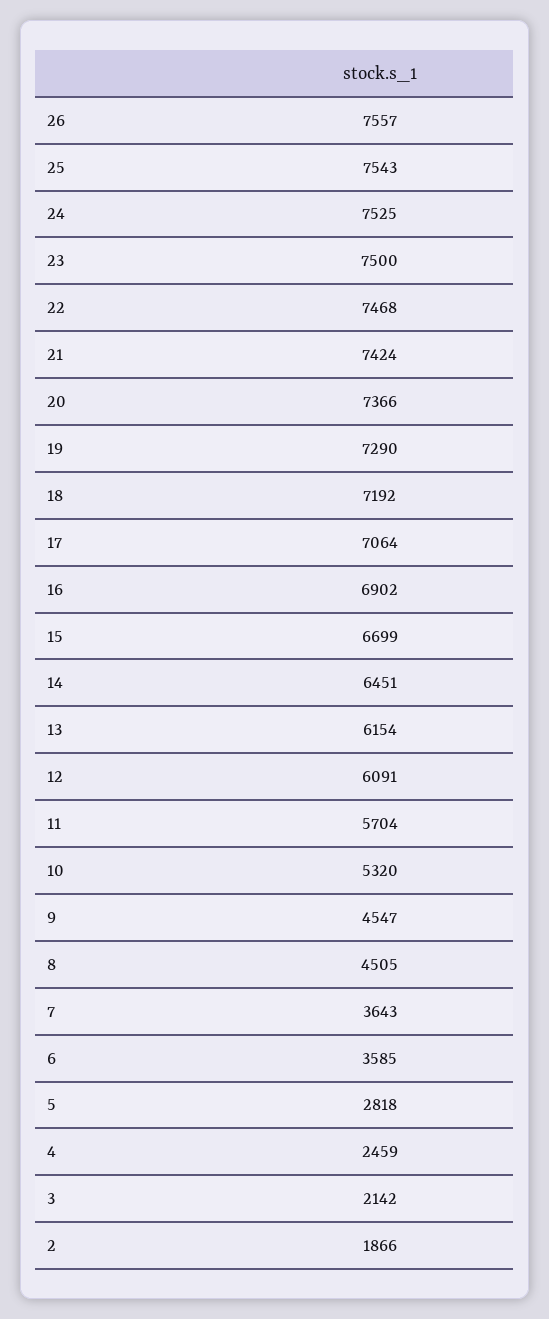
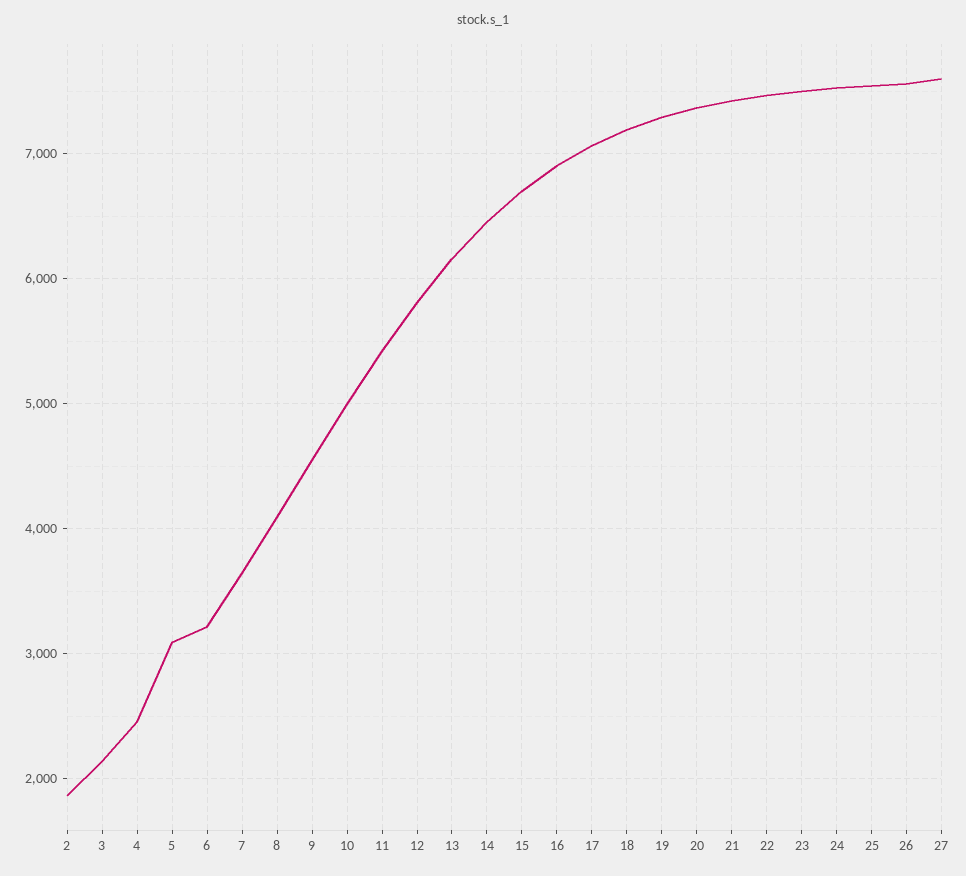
12: 6091 -> 5800
11: 5704 -> 5400
10: 5320 -> 5000
8: 4505 -> 4100
6: 3585 -> 3200
5: 2818 -> 3100
27: none -> 7600

